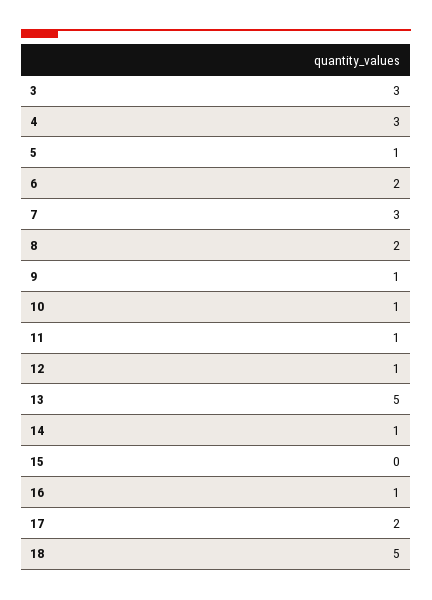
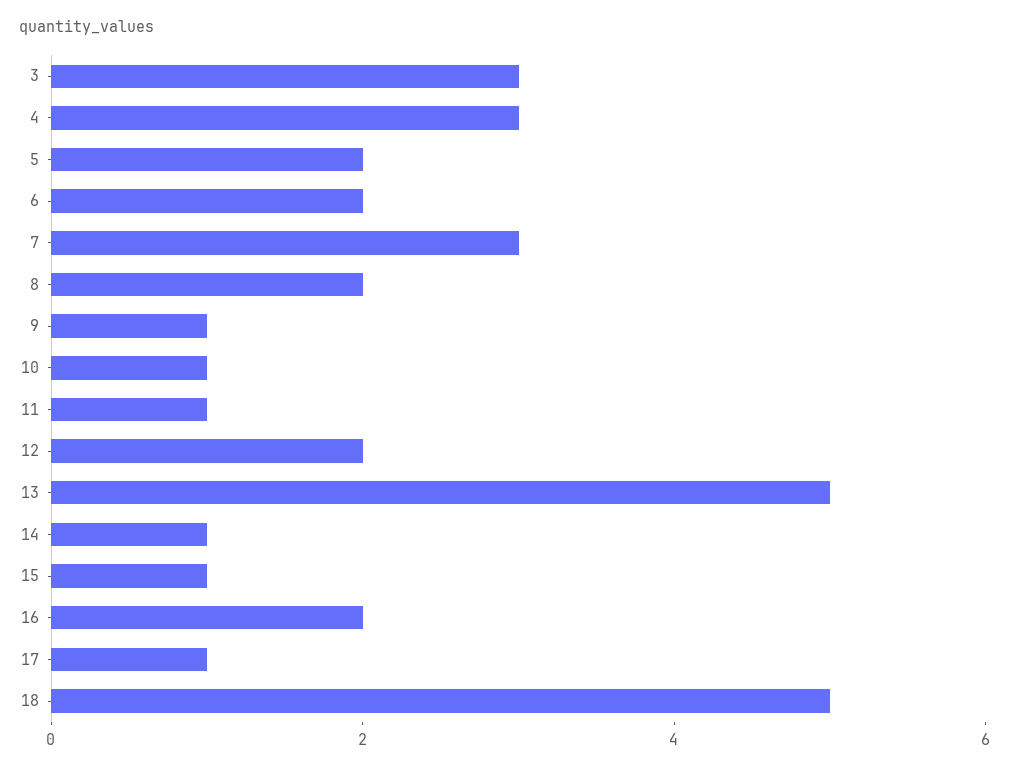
5: 1 -> 2
12: 1 -> 2
15: 0 -> 1
16: 1 -> 2
17: 2 -> 1

